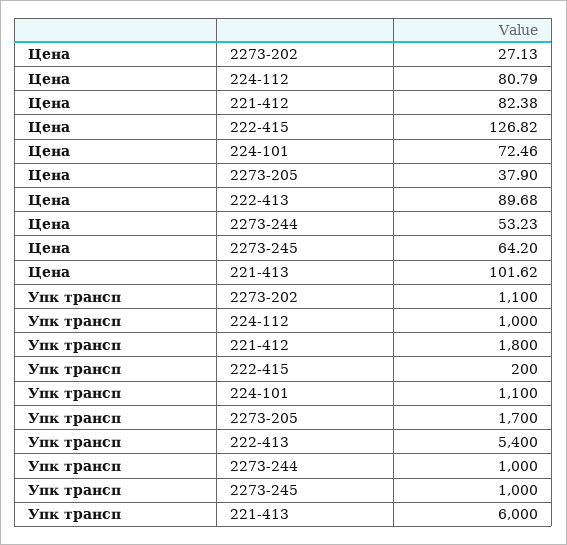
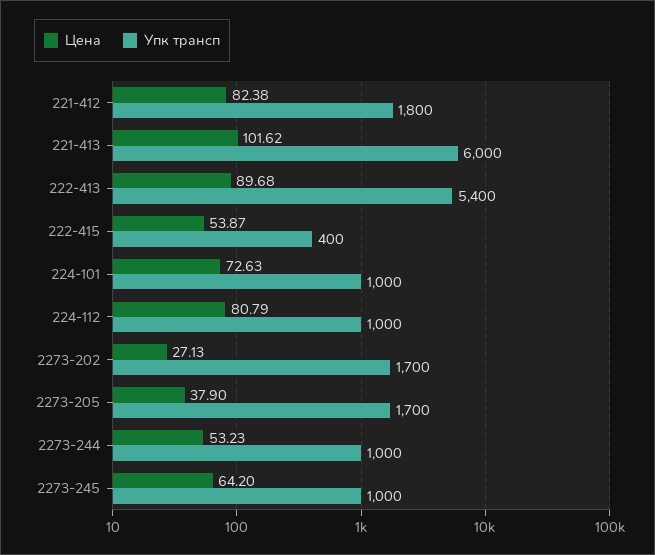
Цена, 222-415: 126.82 -> 53.87
Цена, 224-101: 72.46 -> 72.63
Упк трансп, 2273-202: 1100 -> 1700
Упк трансп, 222-415: 200 -> 400
Упк трансп, 224-101: 1100 -> 1000

